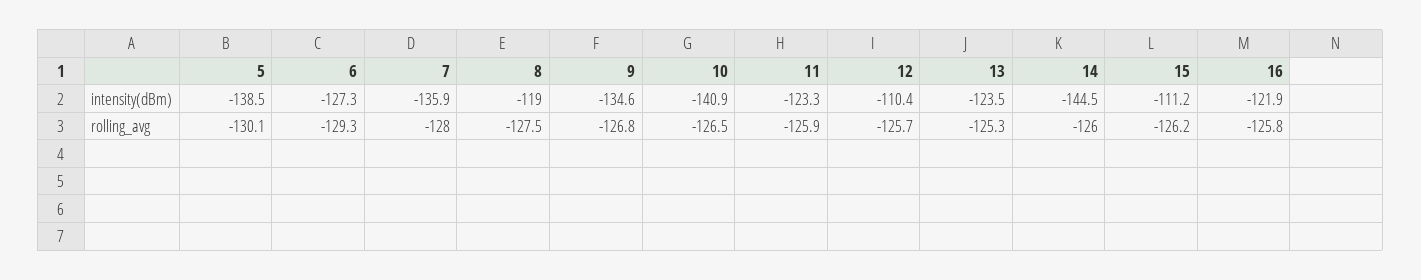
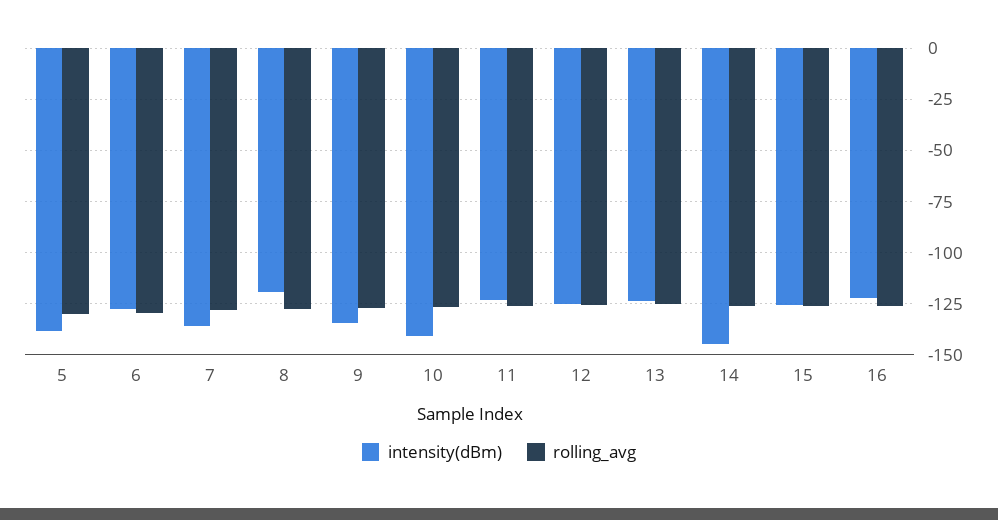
intensity(dBm), 12: -110.4 -> -125
intensity(dBm), 15: -111.2 -> -125

